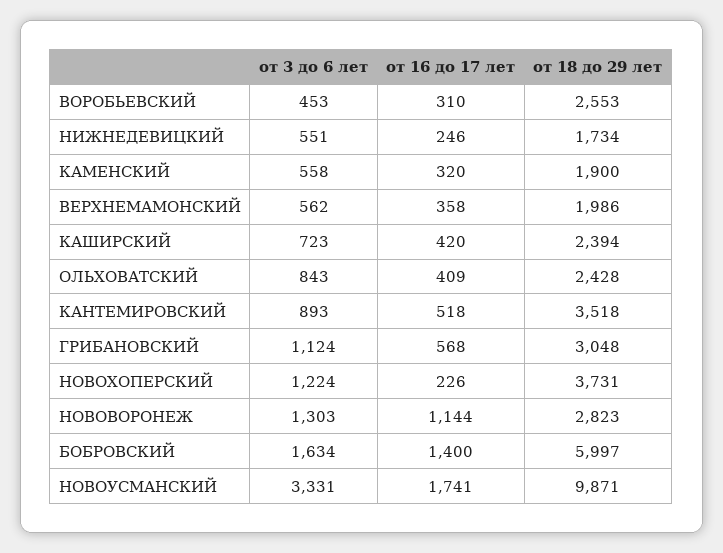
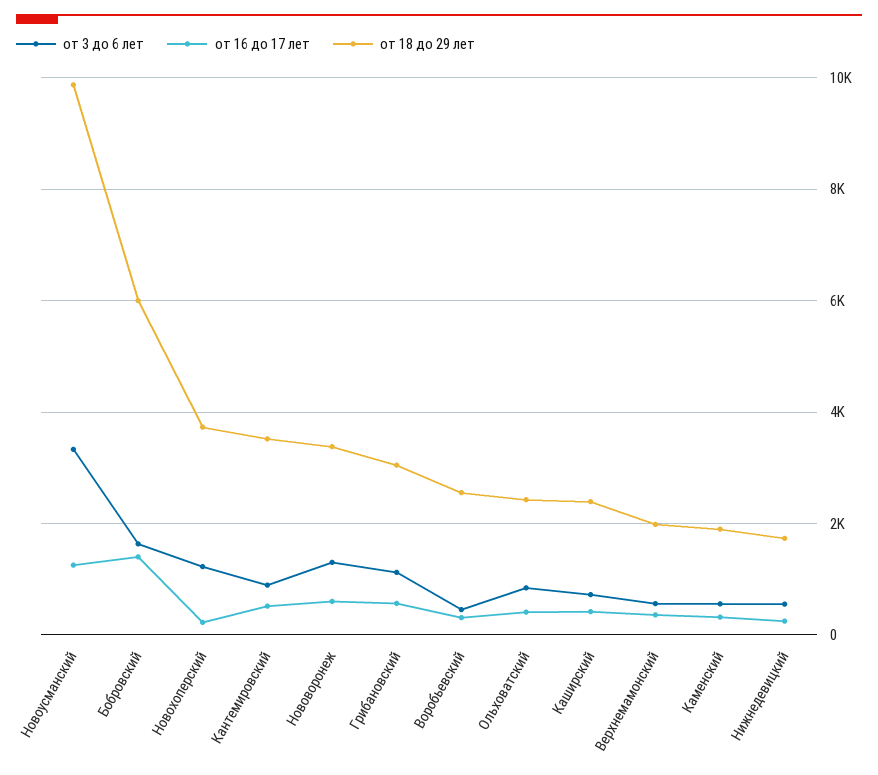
от 16 до 17 лет, НОВОВОРОНЕЖ: 1144 -> 600
от 18 до 29 лет, НОВОВОРОНЕЖ: 2823 -> 3400
от 16 до 17 лет, НОВОУСМАНСКИЙ: 1741 -> 1200

